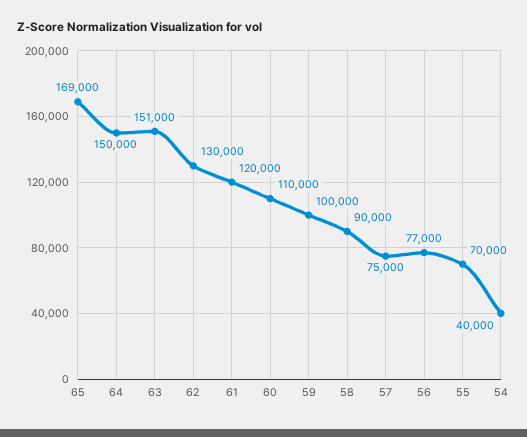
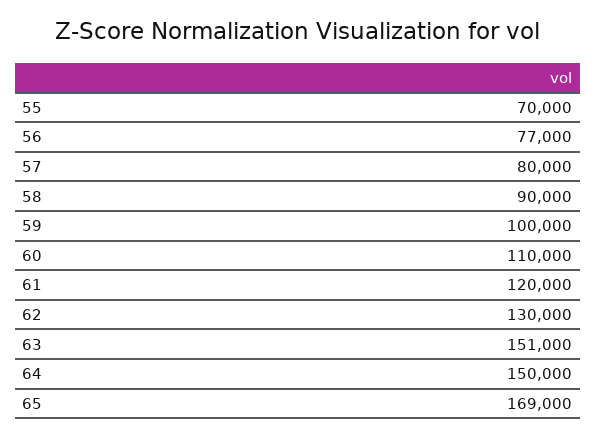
57: 75000 -> 80000
54: 40000 -> none

